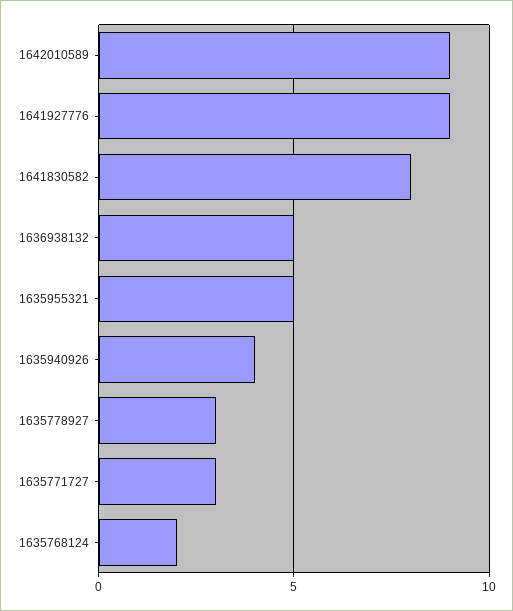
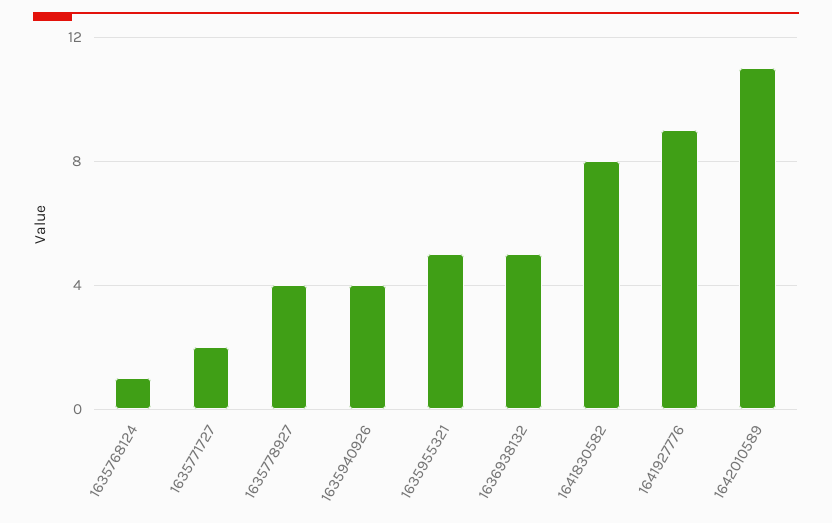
1642010589: 9 -> 11
1635778927: 3 -> 4
1635771727: 3 -> 2
1635768124: 2 -> 1

